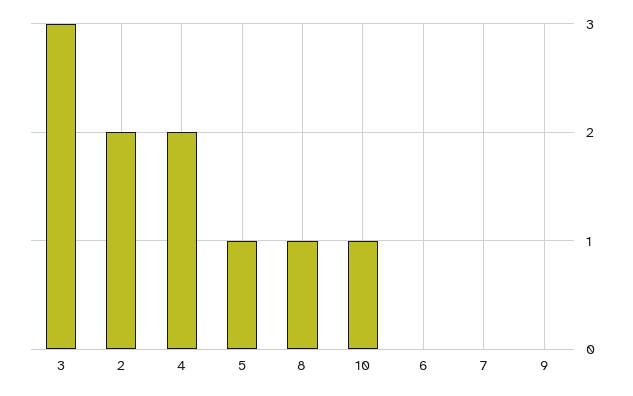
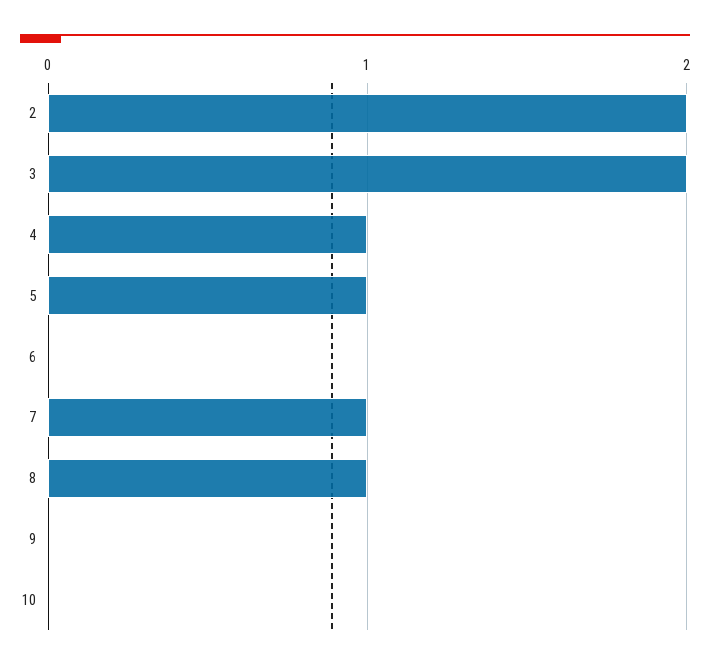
3: 3 -> 2
4: 2 -> 1
10: 1 -> 0
7: 0 -> 1

